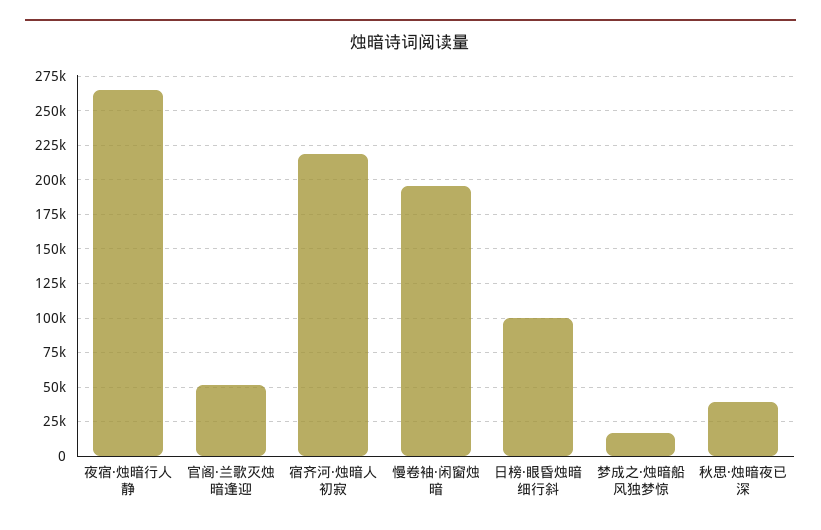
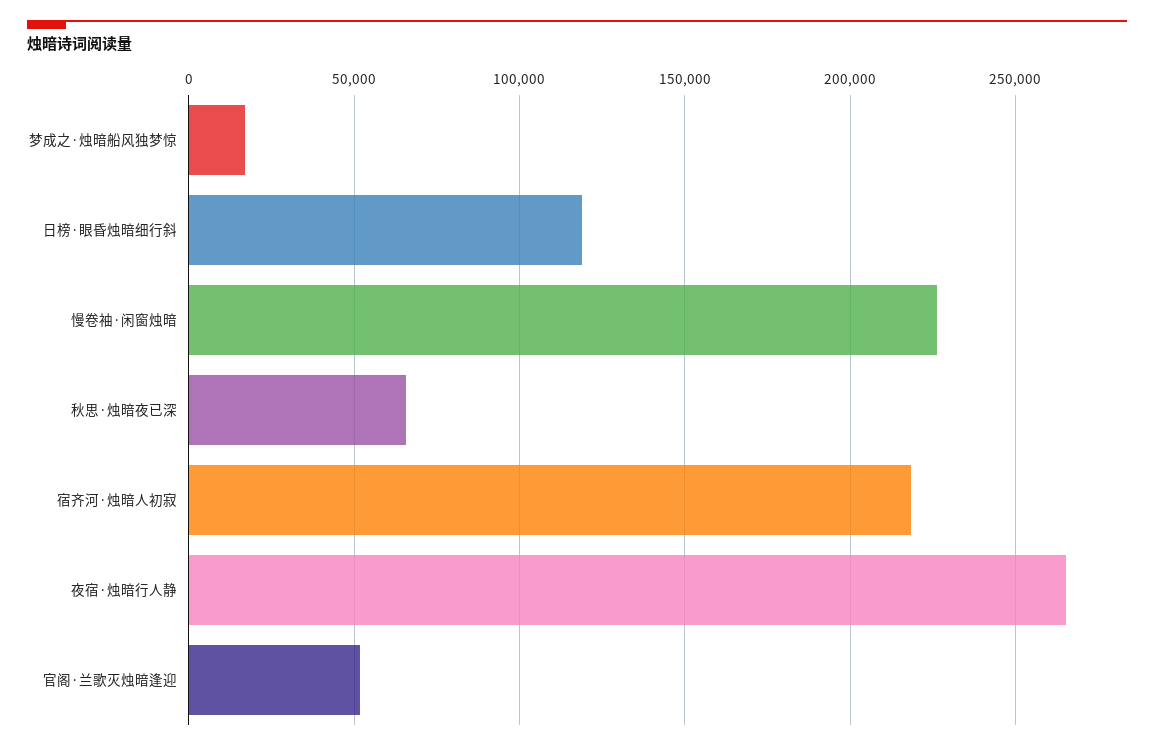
慢卷袖·闲窗烛暗: 195000 -> 225000
日榜·眼昏烛暗细行斜: 100000 -> 120000
秋思·烛暗夜已深: 40000 -> 65000

